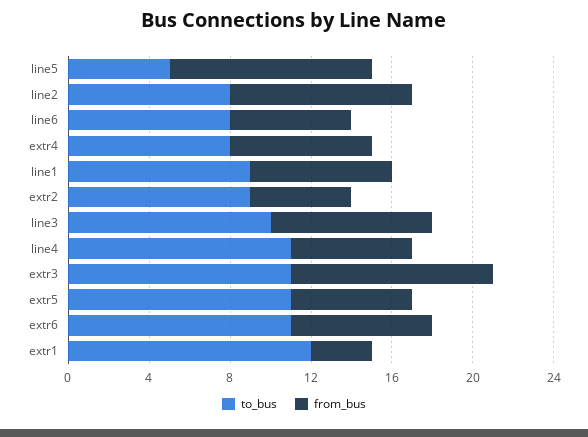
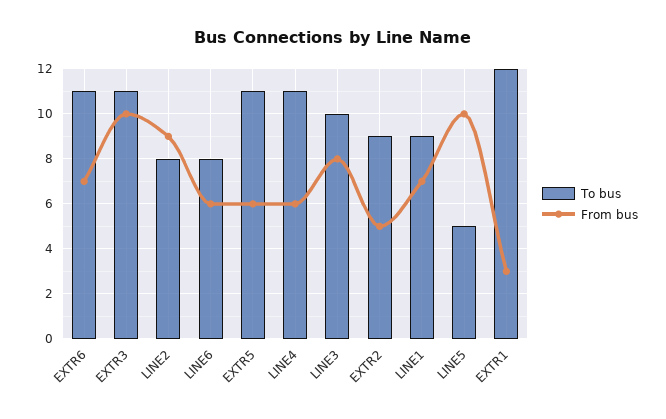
to_bus, extr4: 8 -> none
from_bus, extr4: 7 -> none

